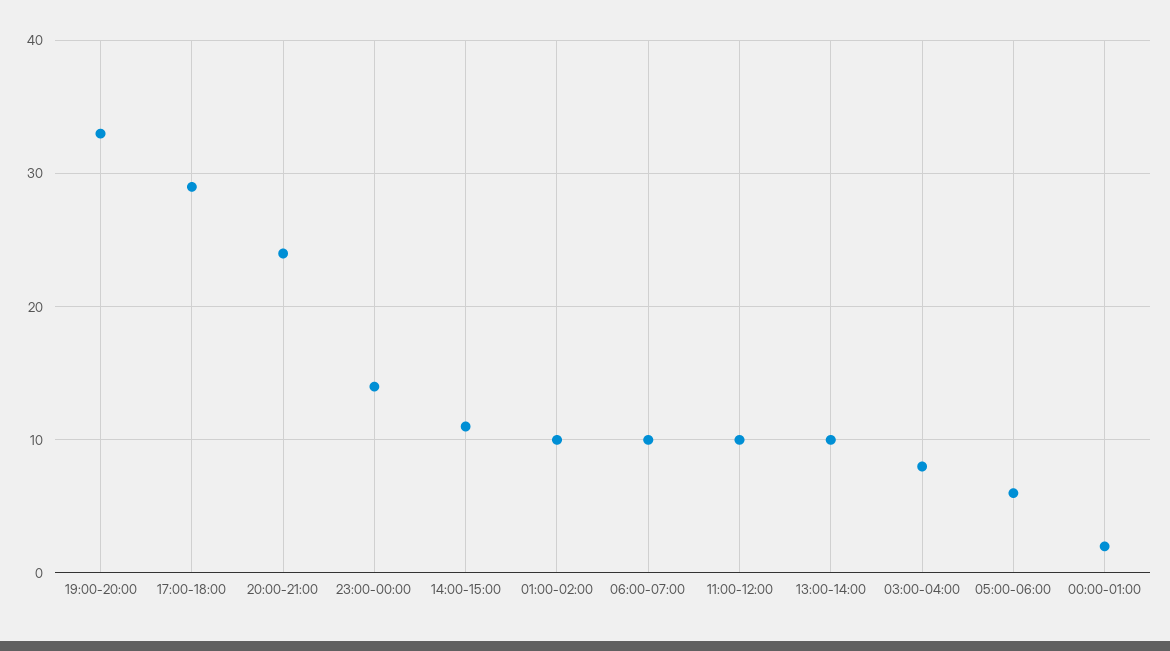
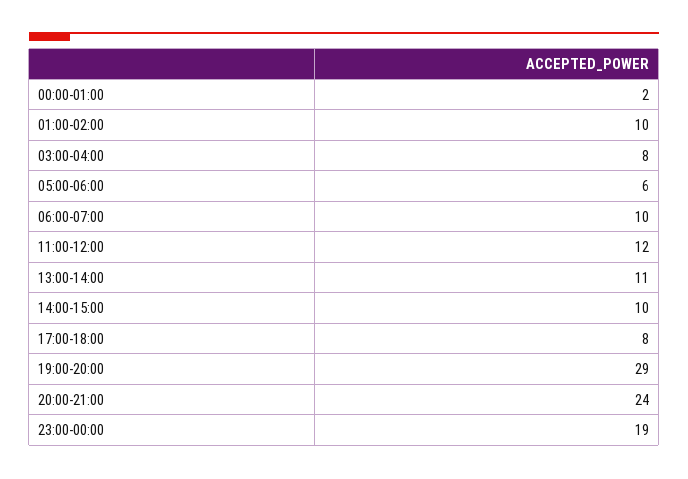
19:00-20:00: 33 -> 29
17:00-18:00: 29 -> 8
23:00-00:00: 14 -> 19
14:00-15:00: 11 -> 10
11:00-12:00: 10 -> 12
13:00-14:00: 10 -> 11

